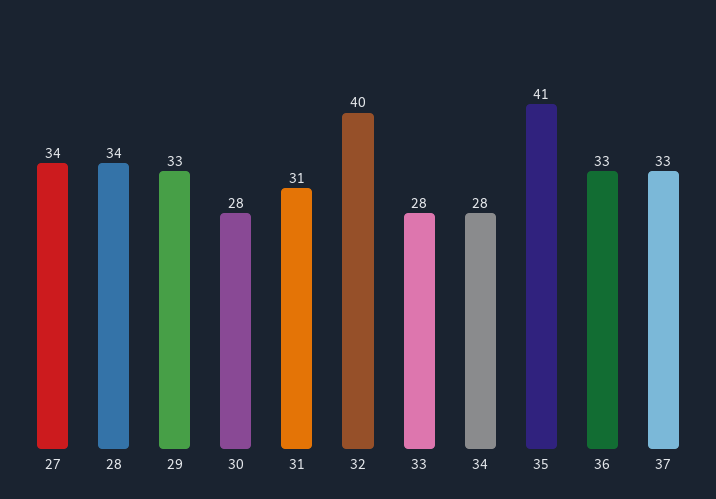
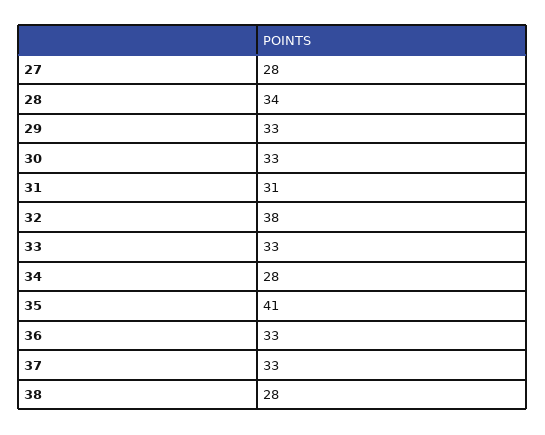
27: 34 -> 28
30: 28 -> 33
32: 40 -> 38
33: 28 -> 33
38: none -> 28

